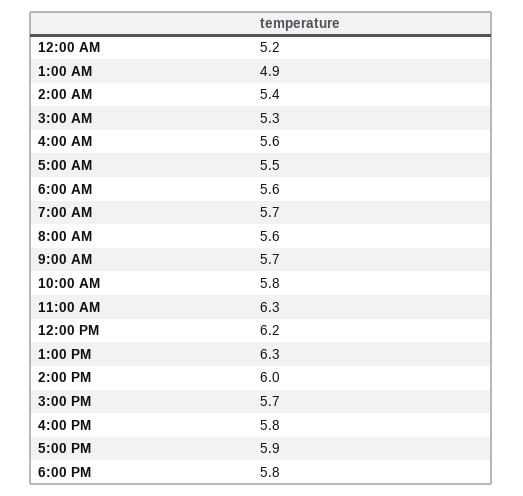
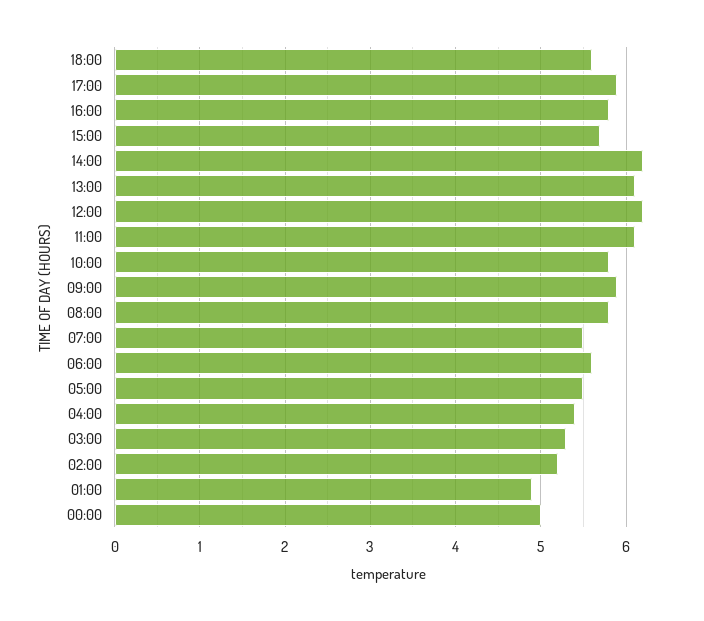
12:00 AM: 5.2 -> 5
2:00 AM: 5.4 -> 5.2
4:00 AM: 5.6 -> 5.4
7:00 AM: 5.7 -> 5.5
8:00 AM: 5.6 -> 5.8
9:00 AM: 5.7 -> 5.9
11:00 AM: 6.3 -> 6.1
1:00 PM: 6.3 -> 6.1
2:00 PM: 6 -> 6.2
6:00 PM: 5.8 -> 5.6

